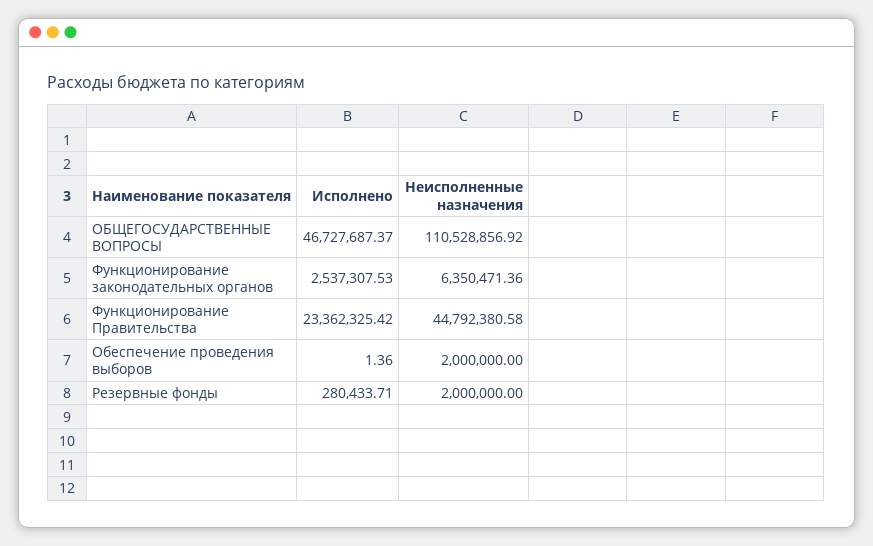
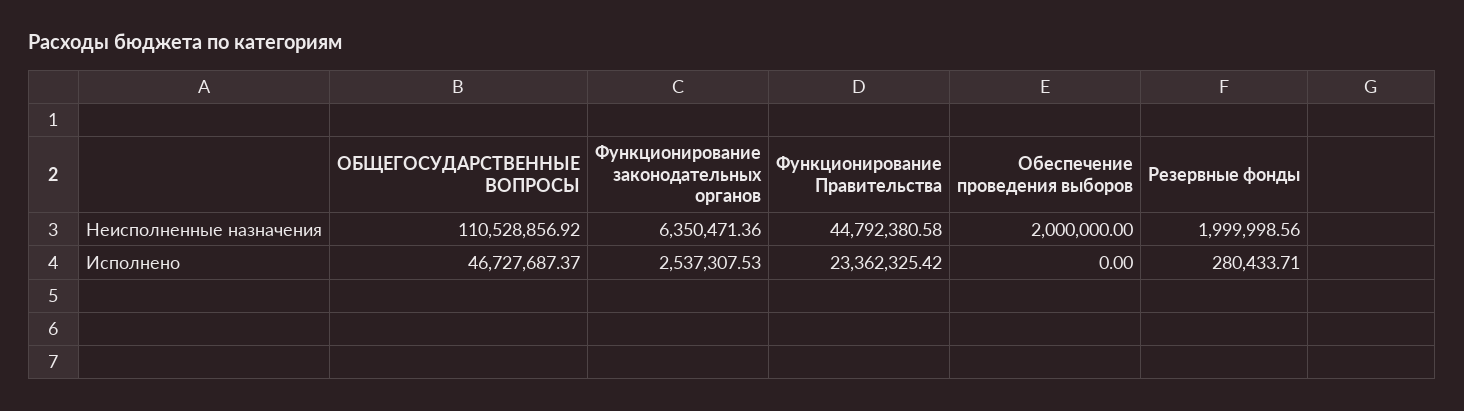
Исполнено, Обеспечение проведения выборов: 1.36 -> 0
Неисполненные назначения, Резервные фонды: 2000000 -> 1999998.56

